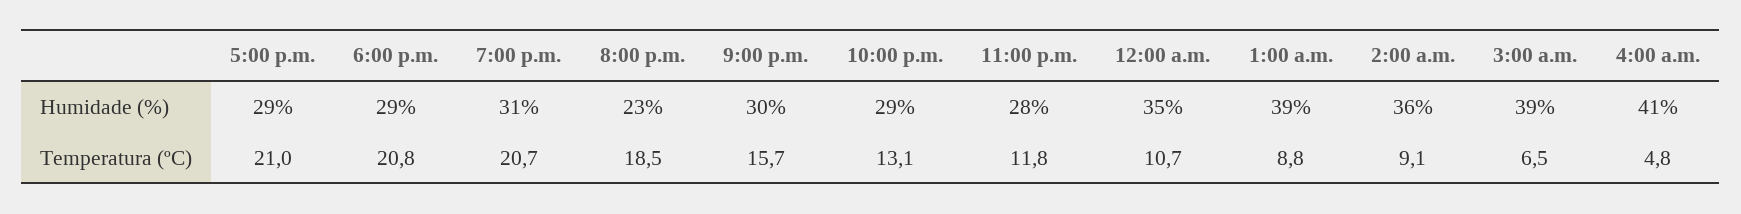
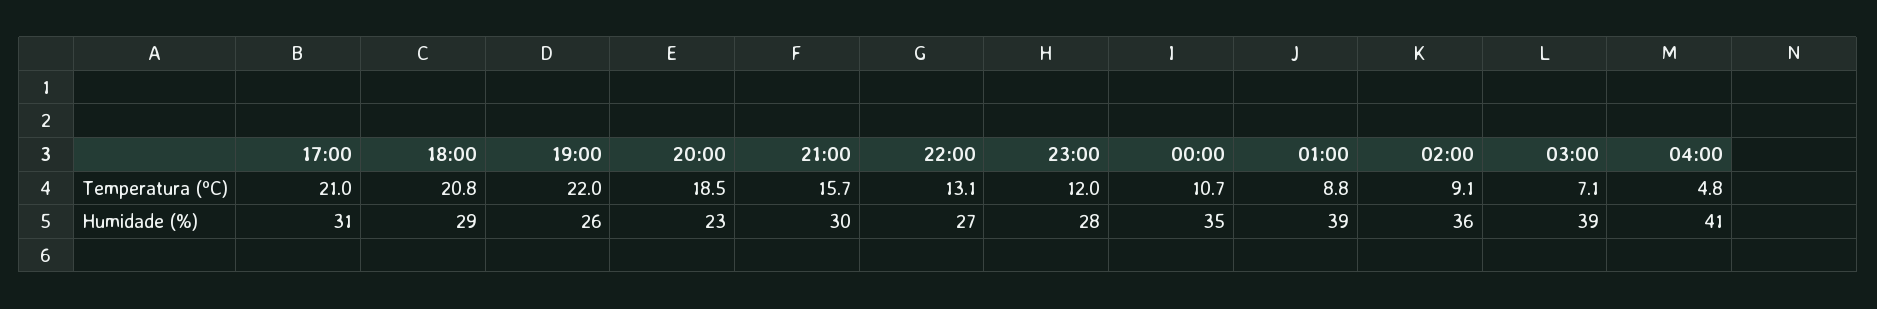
5:00 p.m., Humidade (%): 29 -> 31
7:00 p.m., Humidade (%): 31 -> 26
10:00 p.m., Humidade (%): 29 -> 27
7:00 p.m., Temperatura (ºC): 20.7 -> 22
11:00 p.m., Temperatura (ºC): 11.8 -> 12
3:00 a.m., Temperatura (ºC): 6.5 -> 7.1

